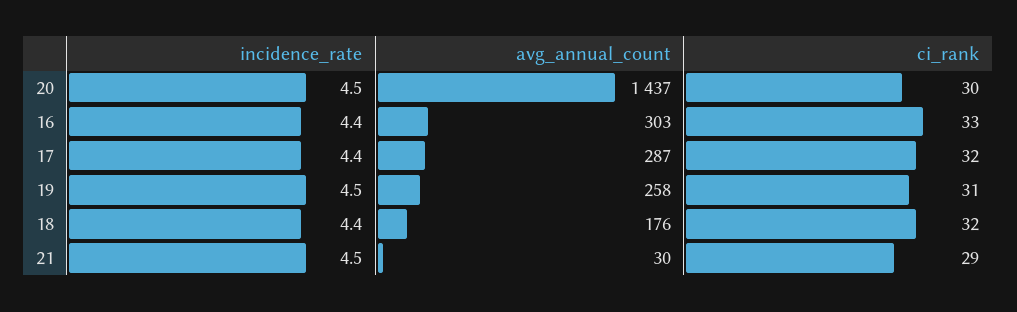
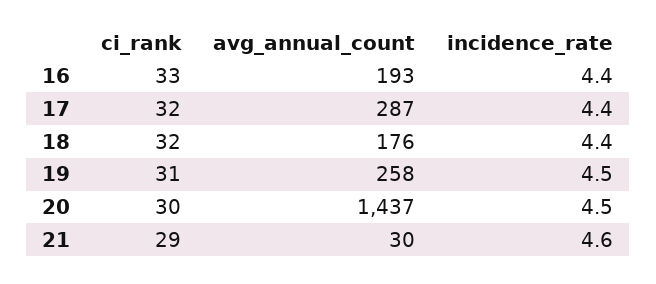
avg_annual_count, 16: 303 -> 193
incidence_rate, 21: 4.5 -> 4.6

